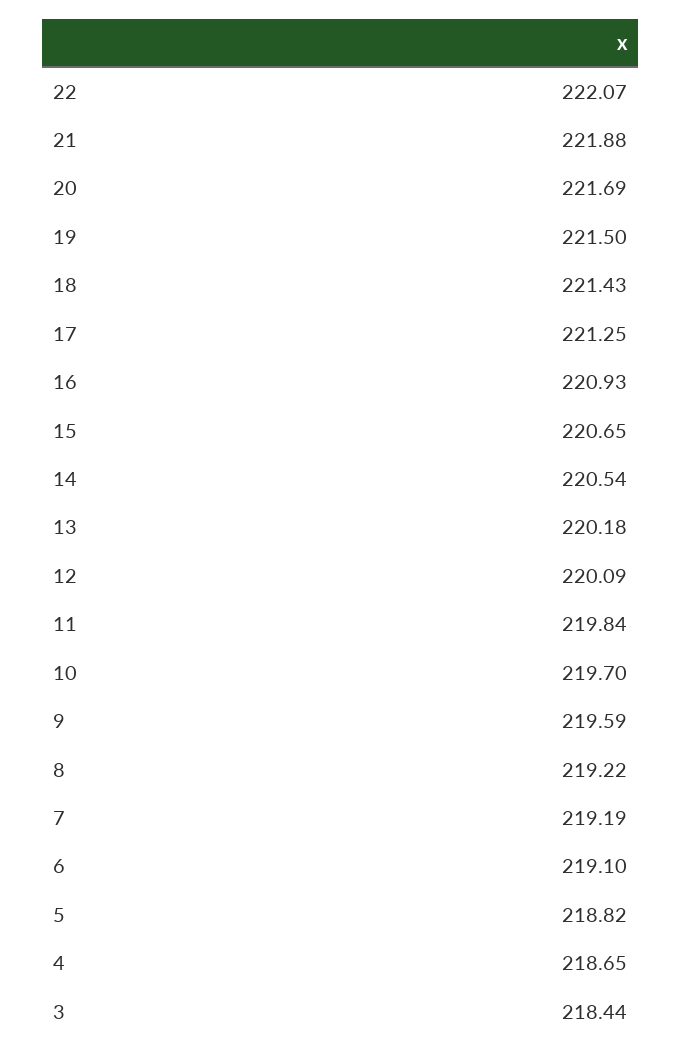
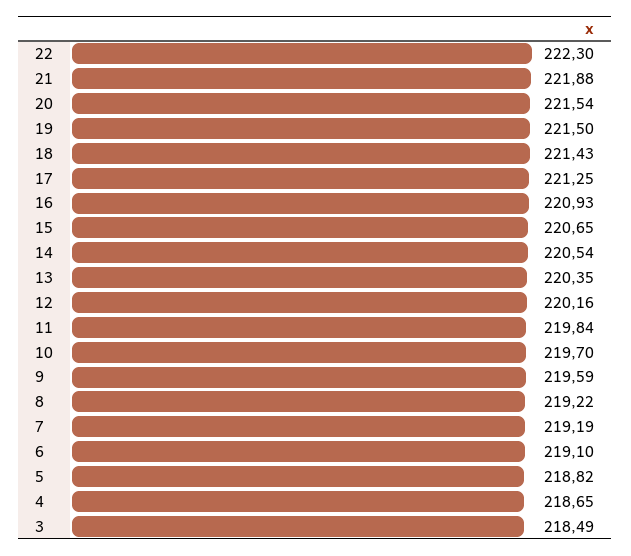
22: 222.07 -> 222.3
20: 221.69 -> 221.54
13: 220.18 -> 220.35
12: 220.09 -> 220.16
3: 218.44 -> 218.49

